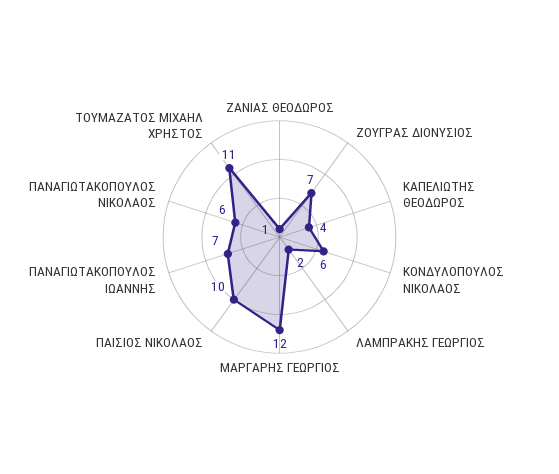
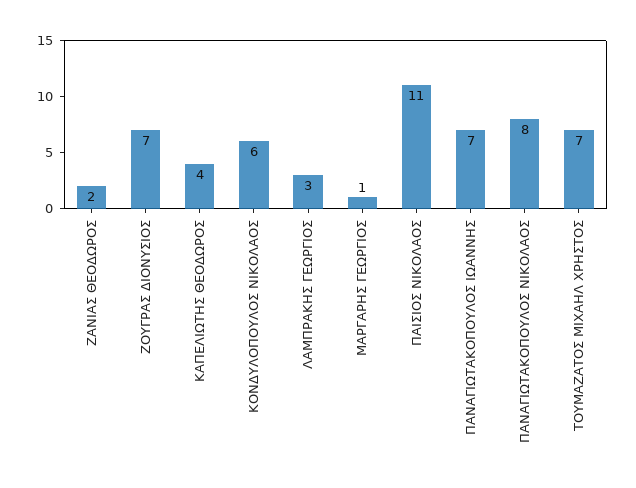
ΖΑΝΙΑΣ ΘΕΟΔΩΡΟΣ: 1 -> 2
ΛΑΜΠΡΑΚΗΣ ΓΕΩΡΓΙΟΣ: 2 -> 3
ΜΑΡΓΑΡΗΣ ΓΕΩΡΓΙΟΣ: 12 -> 1
ΠΑΙΣΙΟΣ ΝΙΚΟΛΑΟΣ: 10 -> 11
ΠΑΝΑΓΙΩΤΑΚΟΠΟΥΛΟΣ ΝΙΚΟΛΑΟΣ: 6 -> 8
ΤΟΥΜΑΖΑΤΟΣ ΜΙΧΑΗΛ ΧΡΗΣΤΟΣ: 11 -> 7

